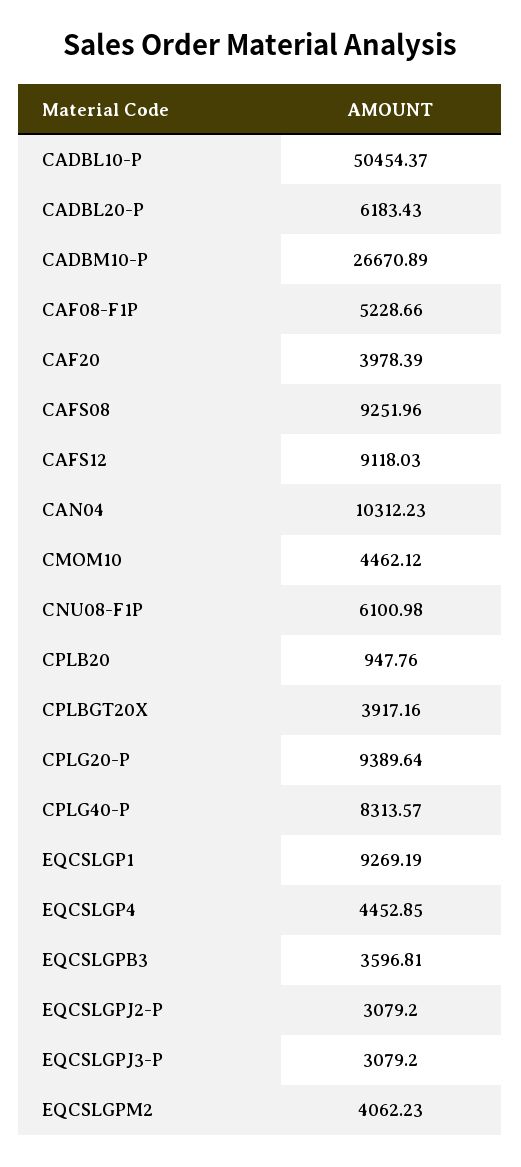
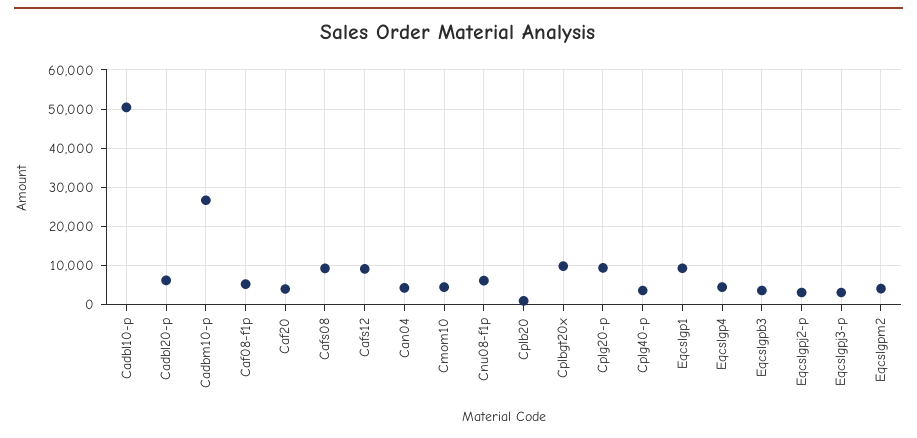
CAN04: 10312.23 -> 4000
CPLBGT20X: 3917.16 -> 10000
CPLG40-P: 8313.57 -> 4000

